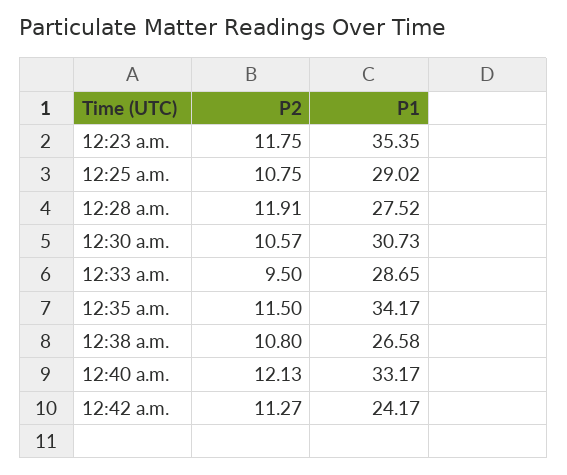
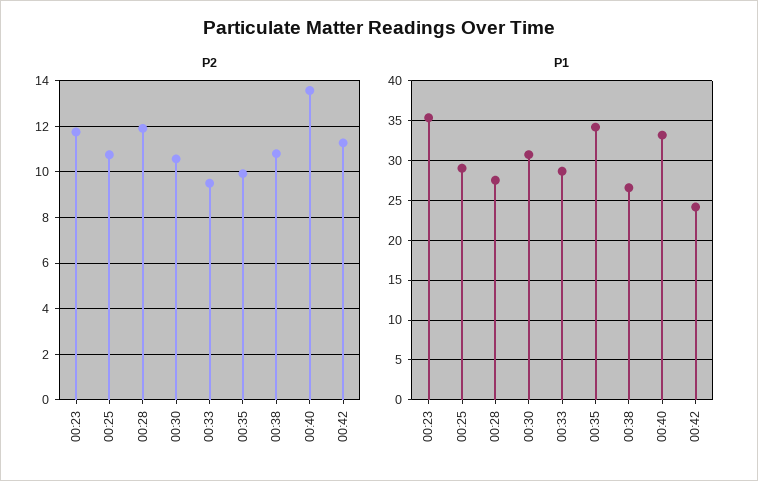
P2, 12:35 a.m.: 11.5 -> 10
P2, 12:40 a.m.: 12.13 -> 13.5

